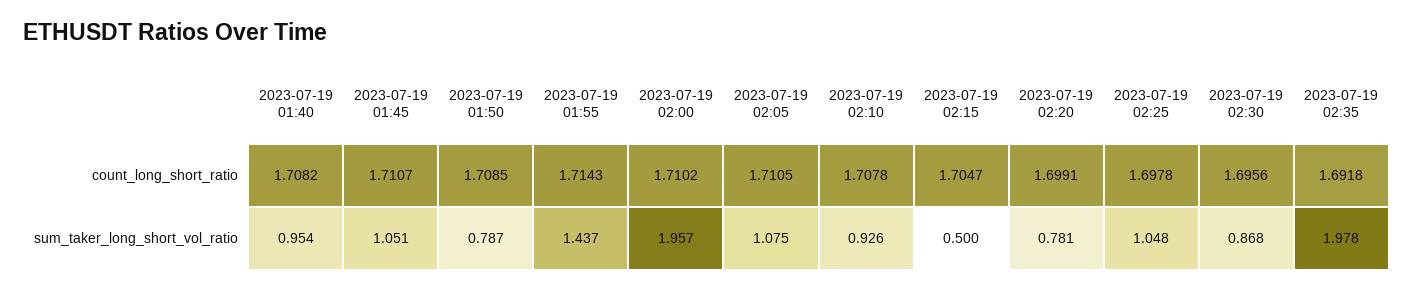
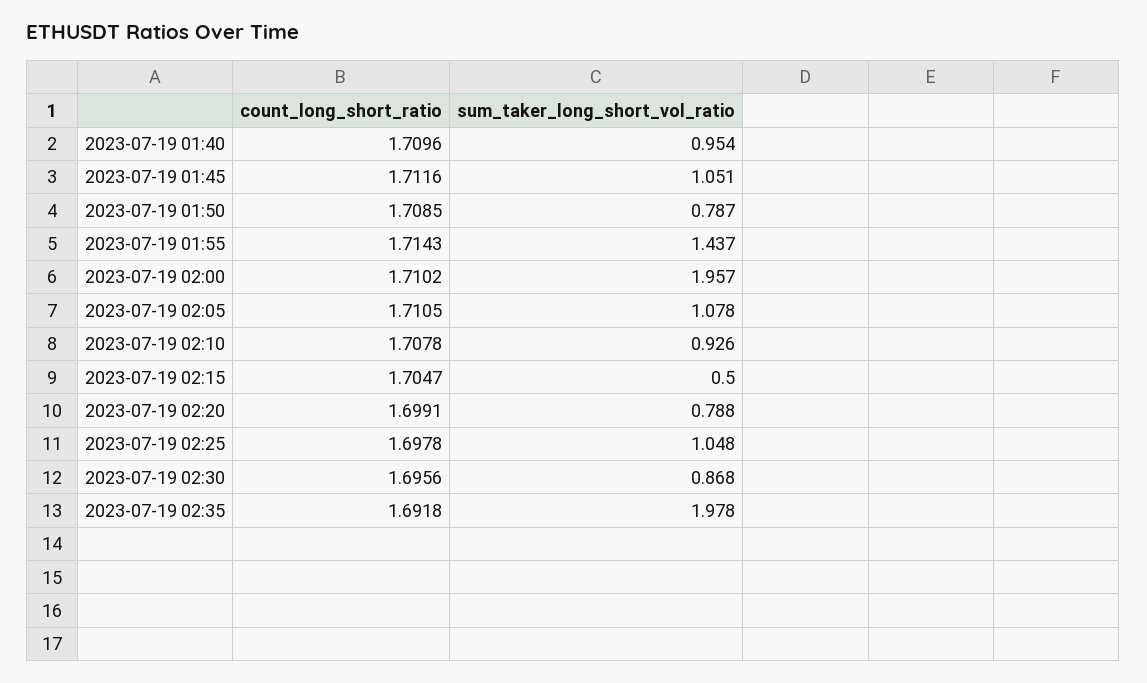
2023-07-19 01:40, count_long_short_ratio: 1.7082 -> 1.7096
2023-07-19 01:45, count_long_short_ratio: 1.7107 -> 1.7116
2023-07-19 02:05, sum_taker_long_short_vol_ratio: 1.075 -> 1.078
2023-07-19 02:20, sum_taker_long_short_vol_ratio: 0.781 -> 0.788

